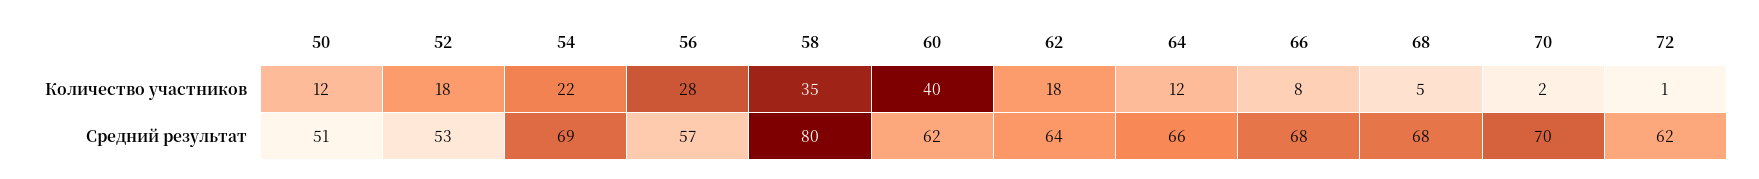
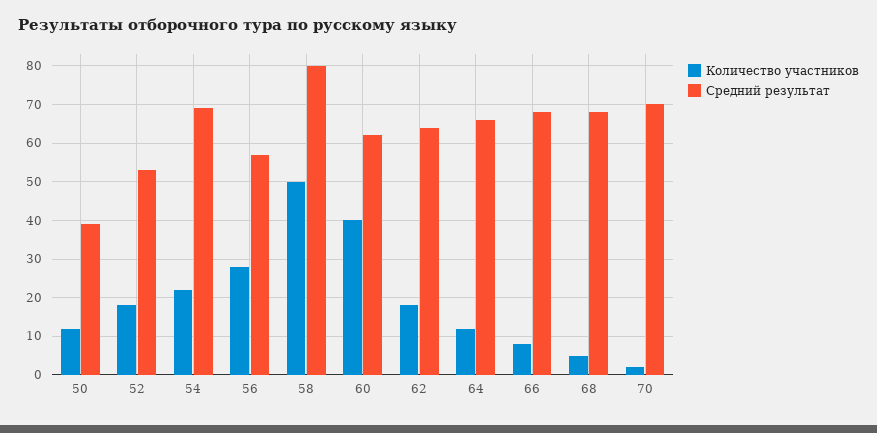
Количество участников, 58: 35 -> 50
Количество участников, 72: 1 -> none
Средний результат, 50: 51 -> 40
Средний результат, 72: 62 -> none

